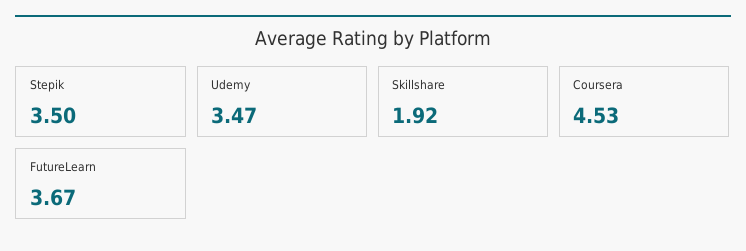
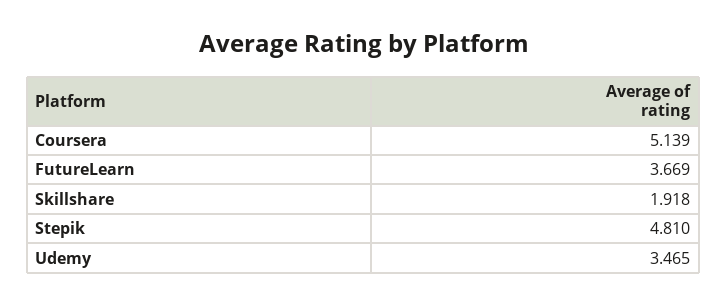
Stepik: 3.5 -> 4.81
Coursera: 4.53 -> 5.139

